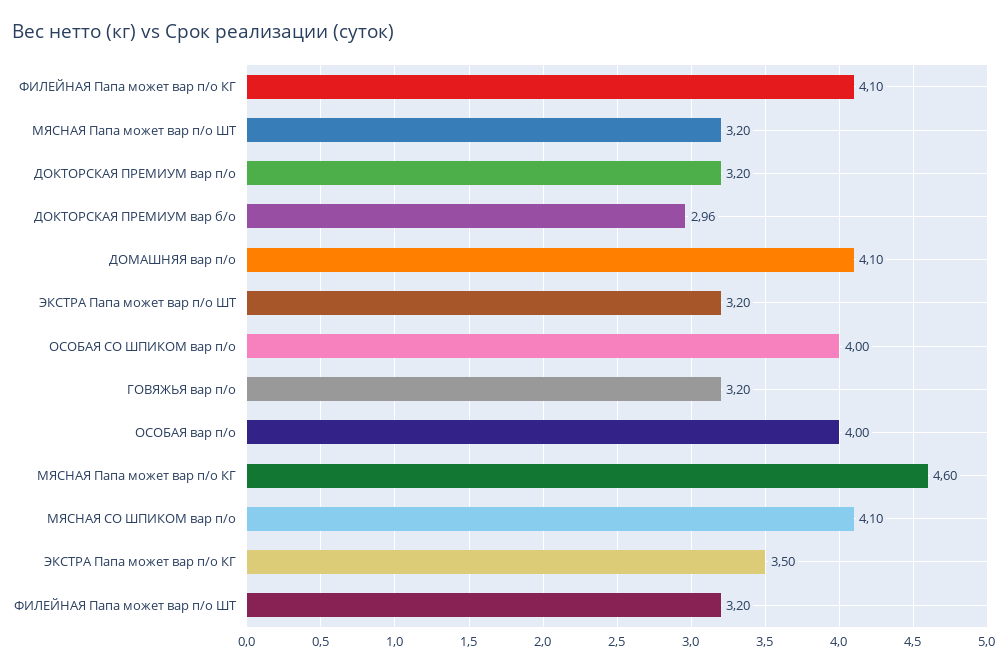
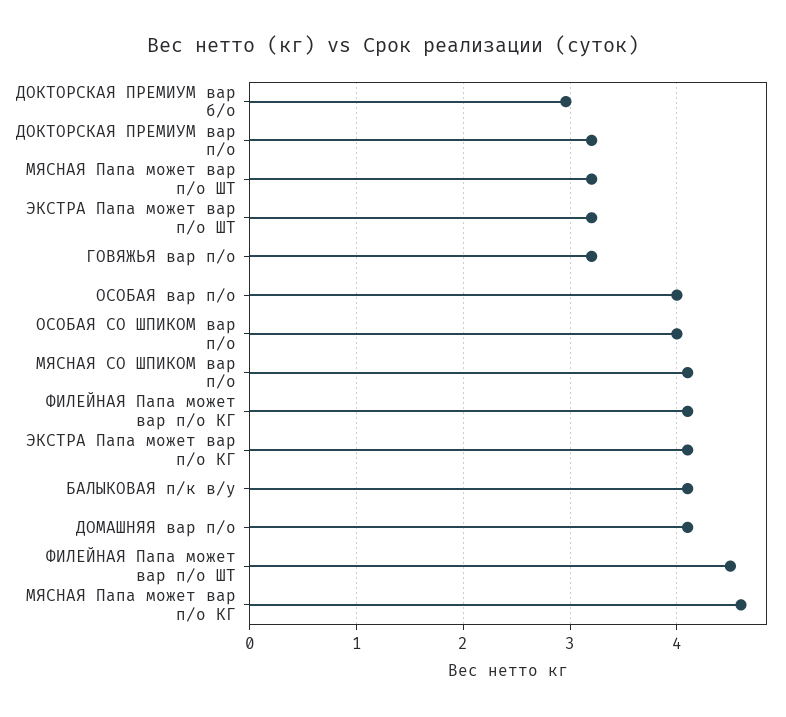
ЭКСТРА Папа может вар п/о КГ: 3.5 -> 4.1
ФИЛЕЙНАЯ Папа может вар п/о ШТ: 3.2 -> 4.5
БАЛЫКОВАЯ п/к в/у: none -> 4.1

